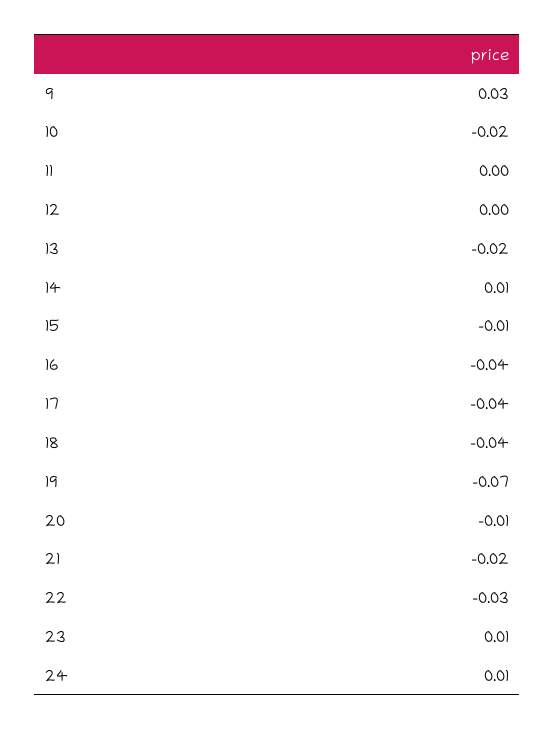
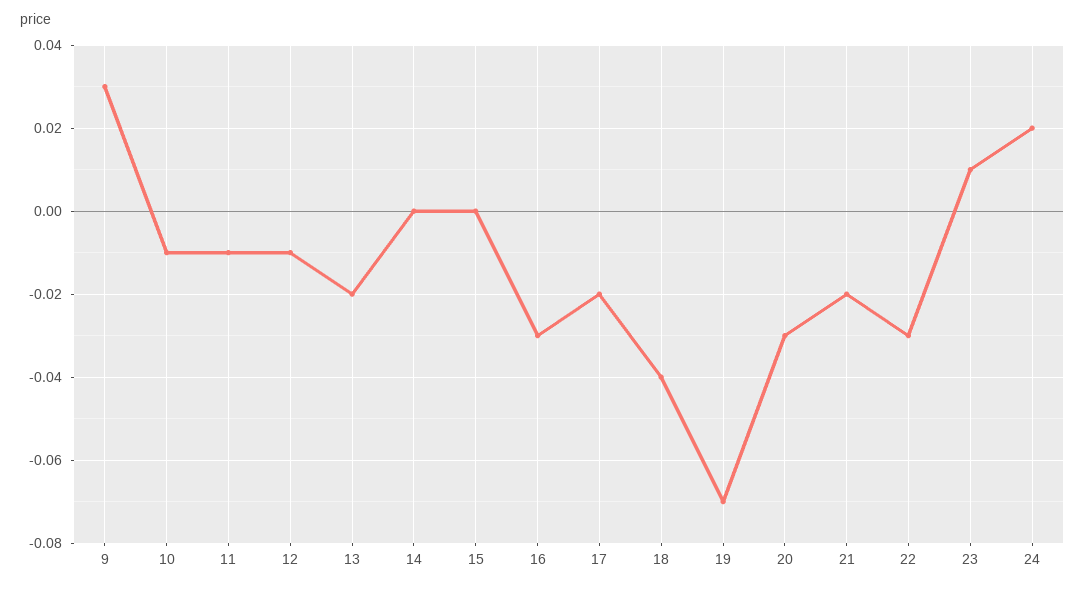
10: -0.02 -> -0.01
11: 0 -> -0.01
12: 0 -> -0.01
14: 0.01 -> 0
15: -0.01 -> 0
16: -0.04 -> -0.03
17: -0.04 -> -0.02
20: -0.01 -> -0.03
24: 0.01 -> 0.02

